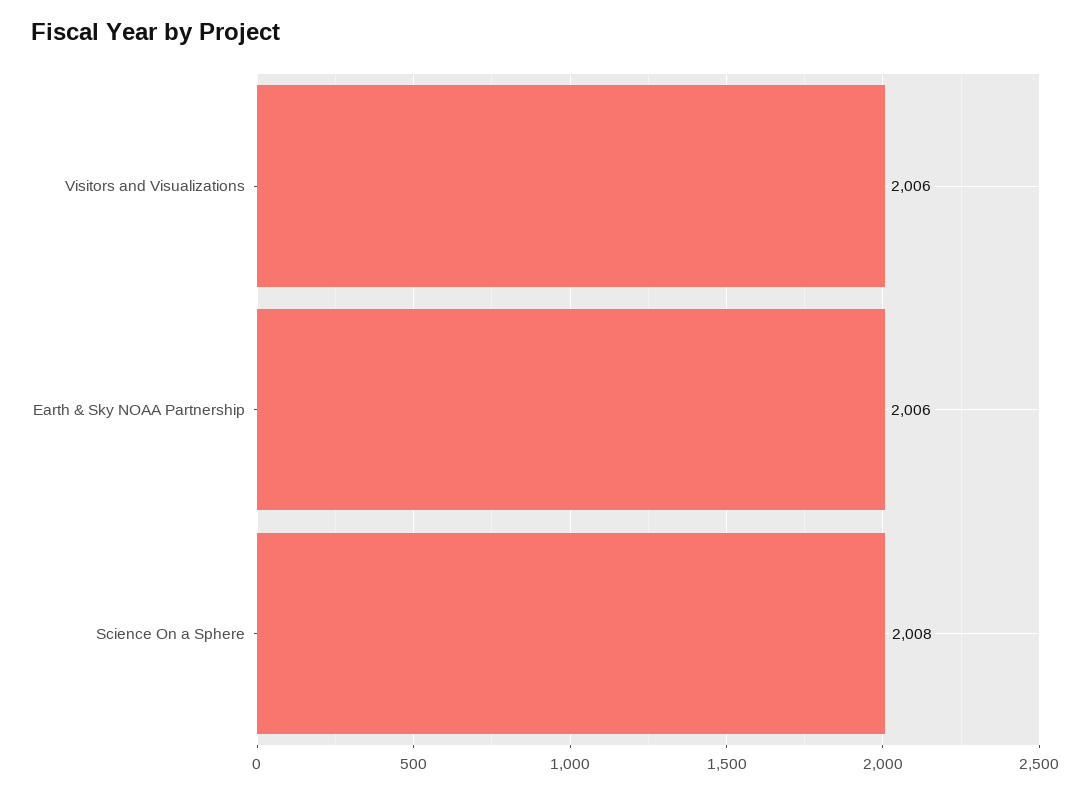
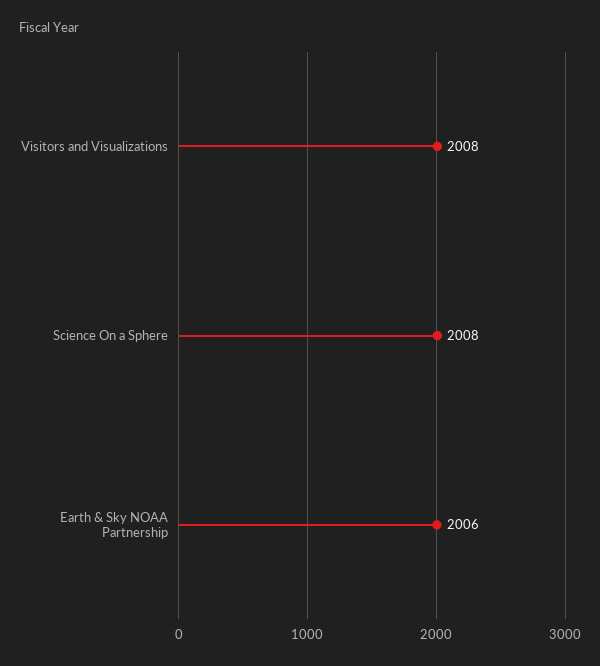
Visitors and Visualizations: 2006 -> 2008

